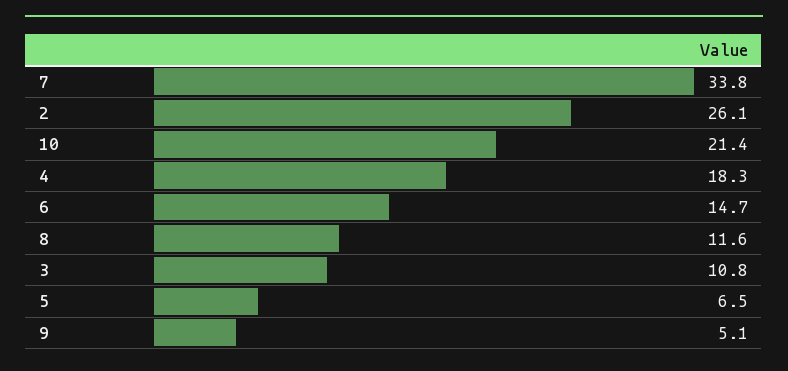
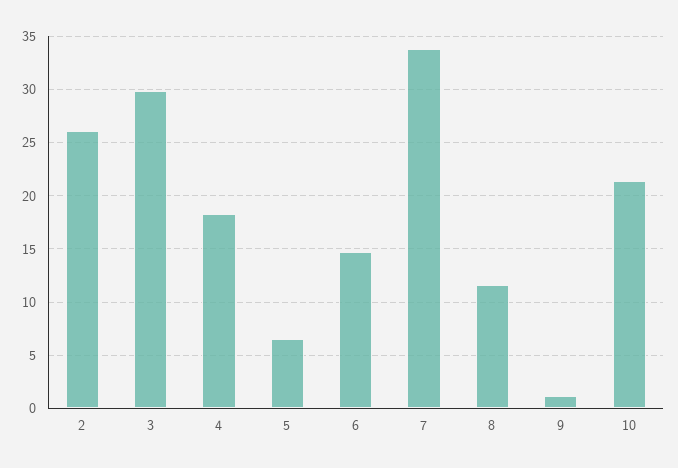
3: 10.8 -> 30
9: 5.1 -> 1

